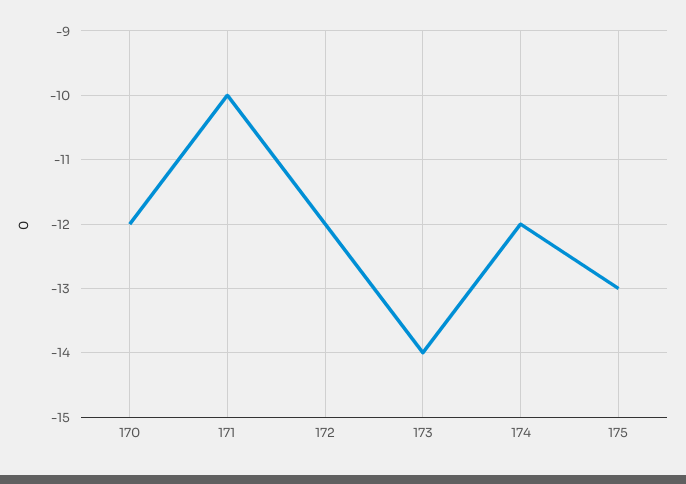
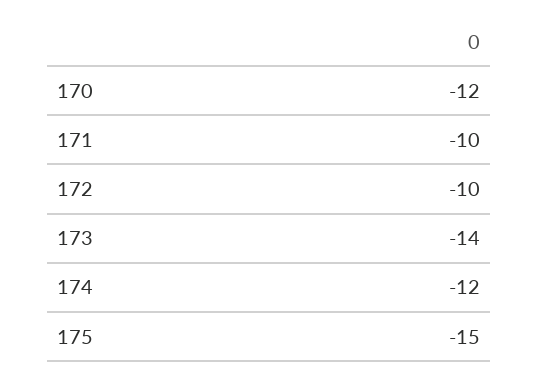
172: -12 -> -10
175: -13 -> -15

